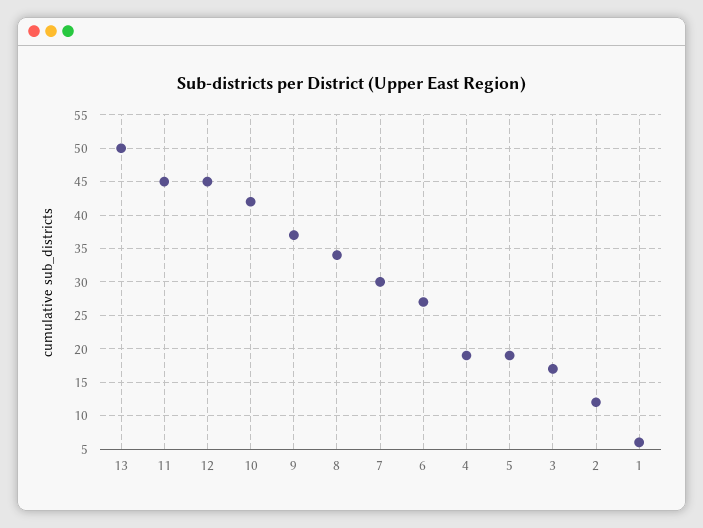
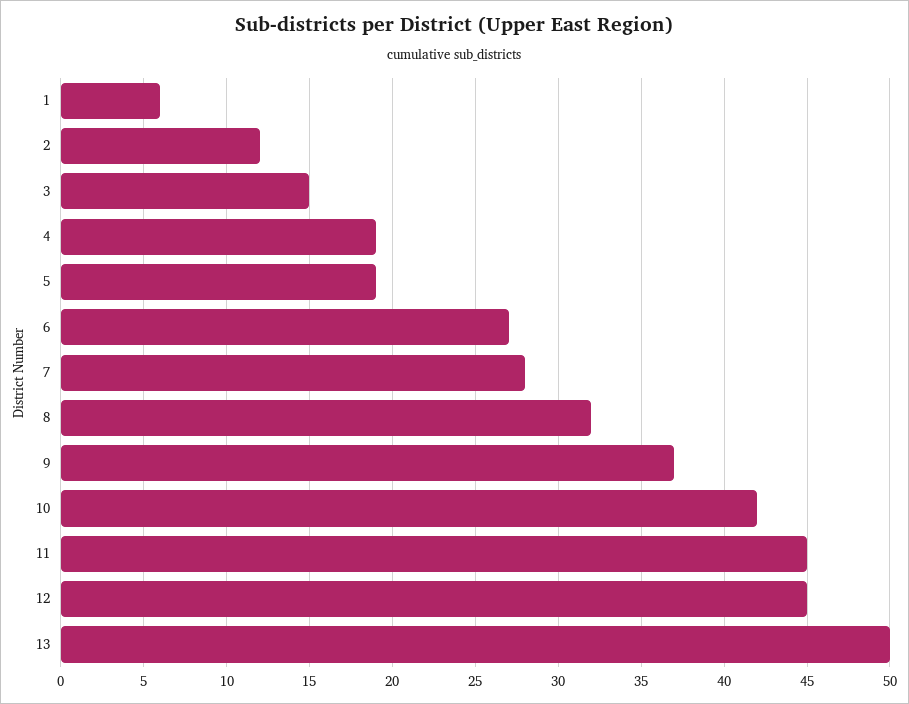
8: 34 -> 32
7: 30 -> 28
3: 17 -> 15

